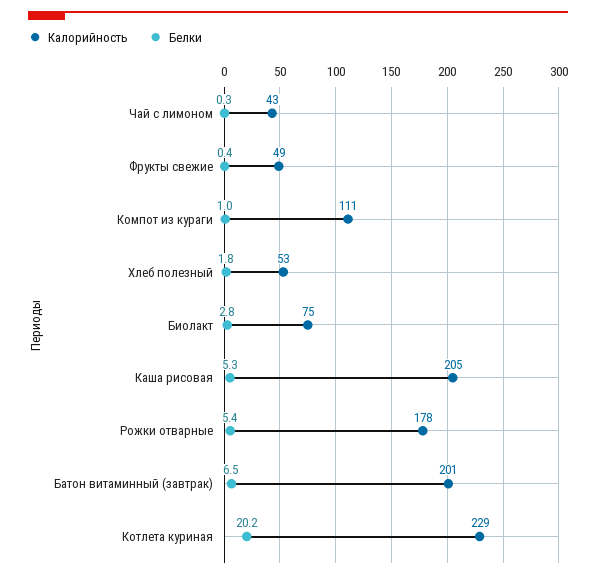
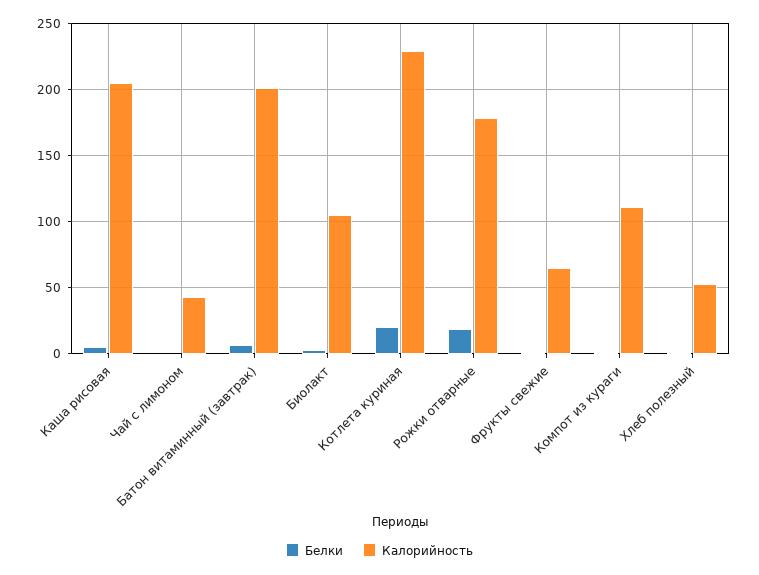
Калорийность, Фрукты свежие: 49 -> 65
Калорийность, Биолакт: 75 -> 105
Белки, Рожки отварные: 5.4 -> 20

